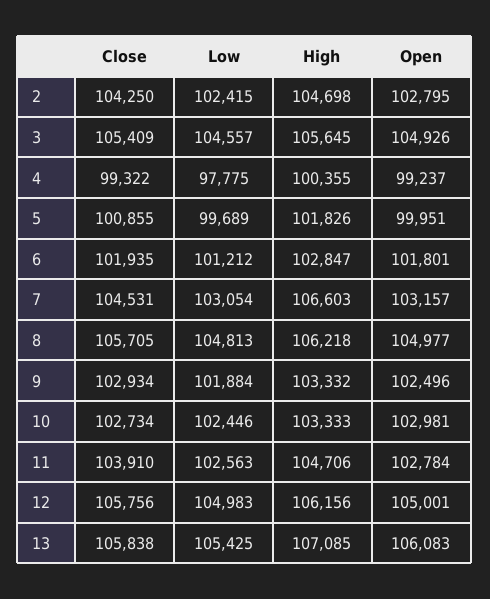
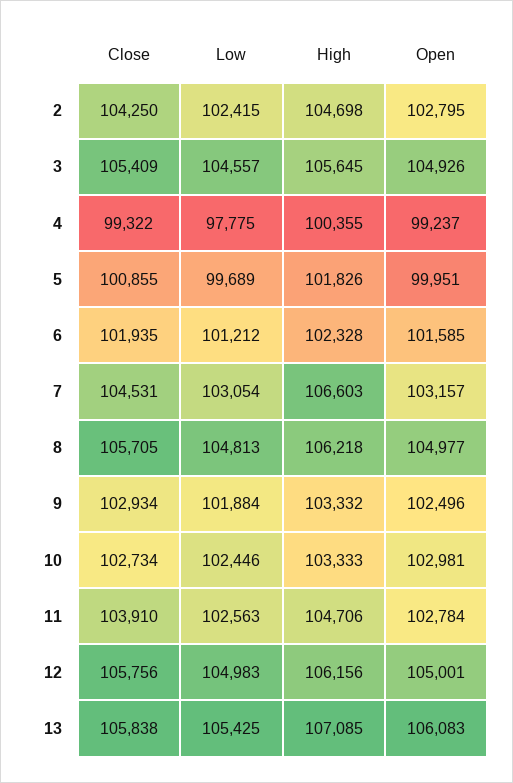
High, 6: 102847 -> 102328
Open, 6: 101801 -> 101585

